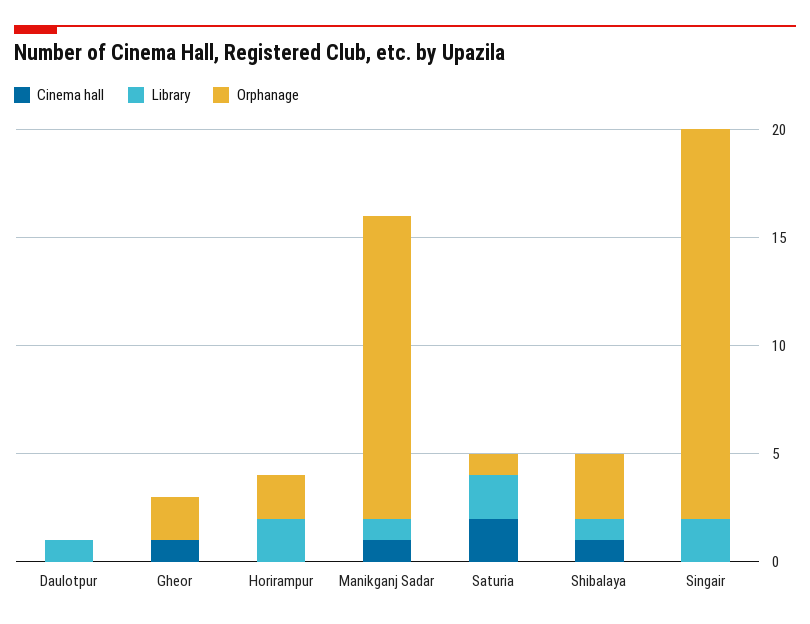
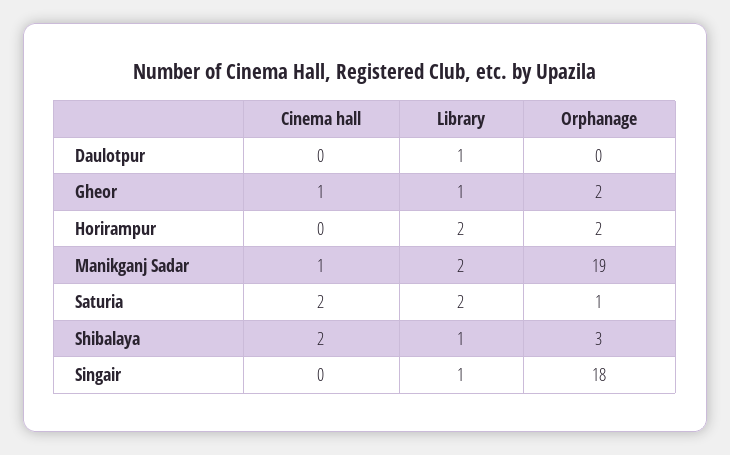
Library, Gheor: 0 -> 1
Library, Manikganj Sadar: 1 -> 2
Orphanage, Manikganj Sadar: 14 -> 19
Cinema hall, Shibalaya: 1 -> 2
Library, Singair: 2 -> 1

